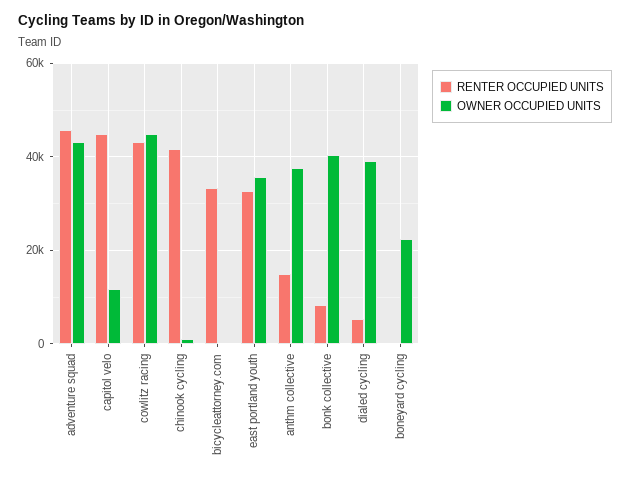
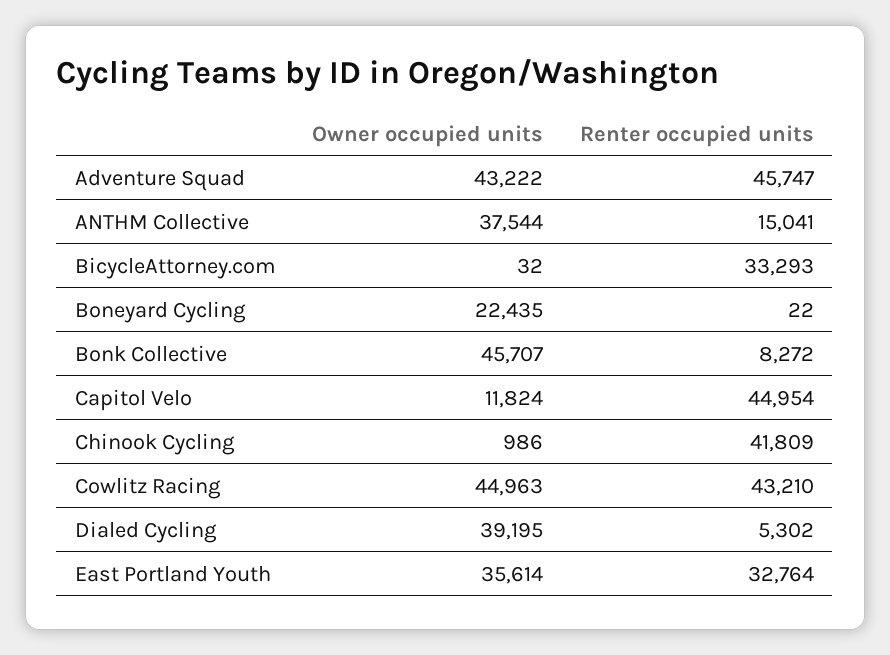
OWNER OCCUPIED UNITS, bonk collective: 40000 -> 45707

